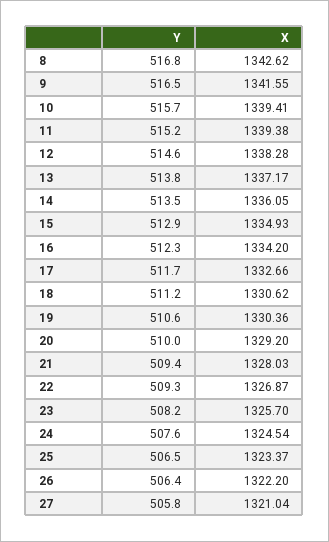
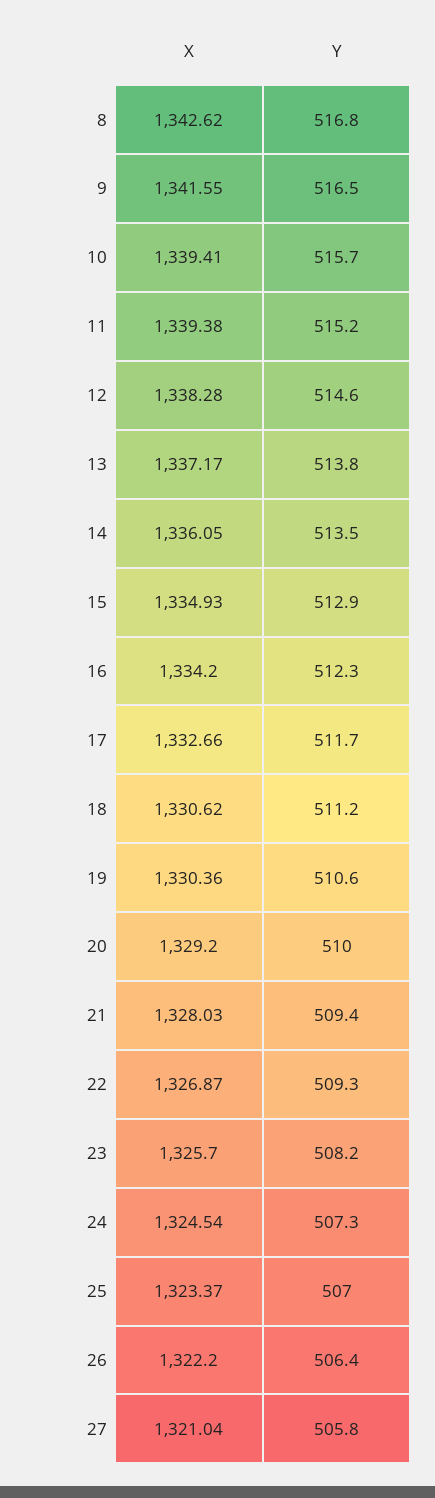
Y, 24: 507.6 -> 507.3
Y, 25: 506.5 -> 507

